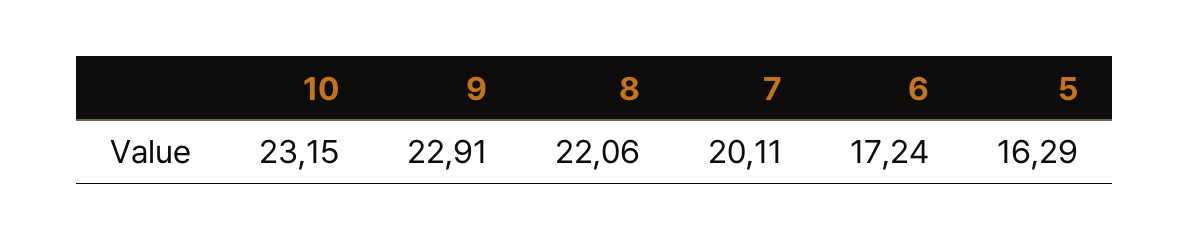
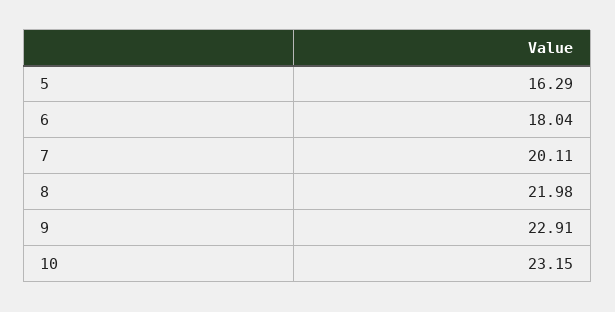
8: 22.06 -> 21.98
6: 17.24 -> 18.04

